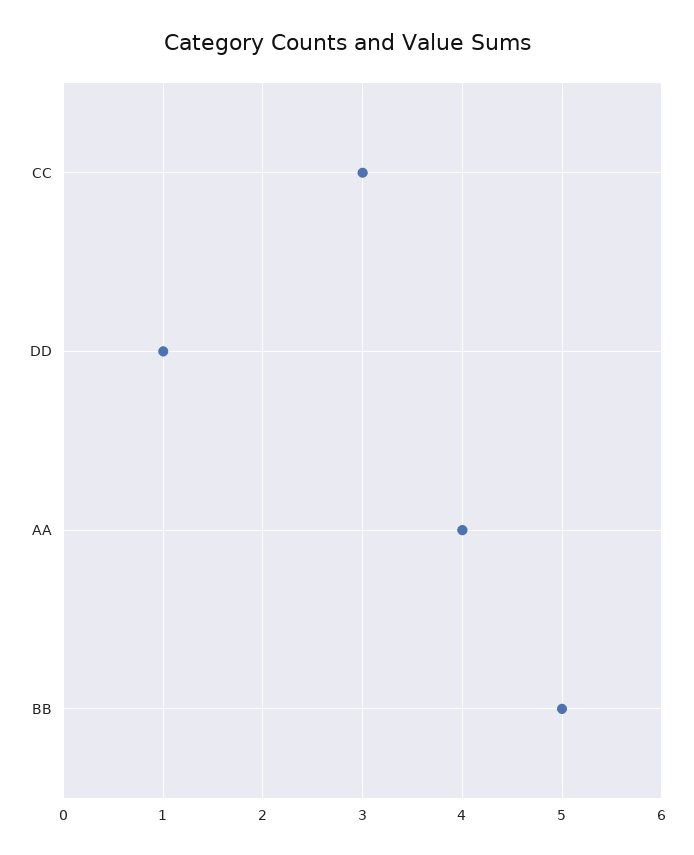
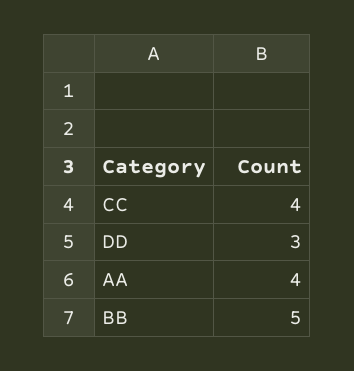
CC: 3 -> 4
DD: 1 -> 3

